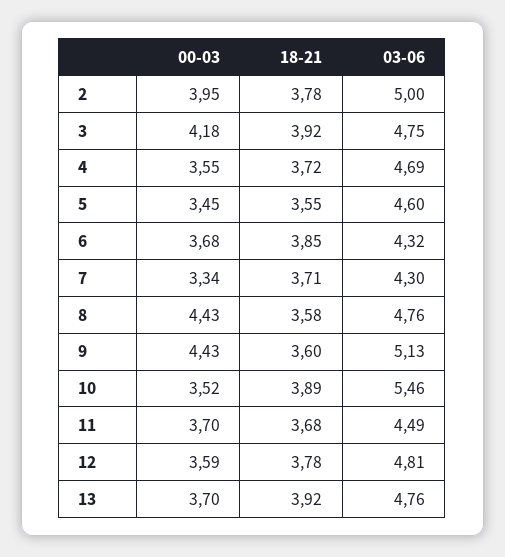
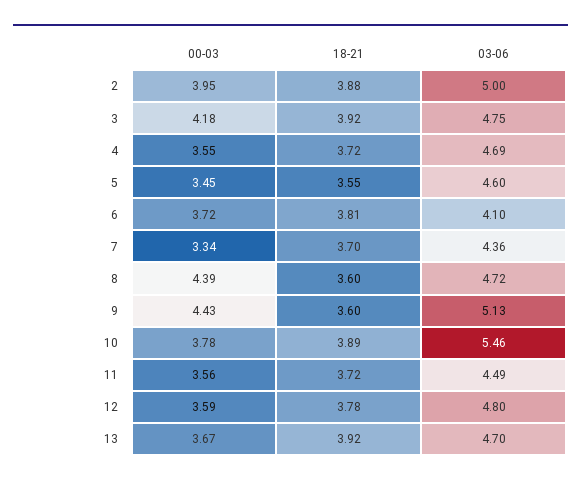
18-21, 2: 3.78 -> 3.88
00-03, 6: 3.68 -> 3.72
18-21, 6: 3.85 -> 3.81
03-06, 6: 4.32 -> 4.1
18-21, 7: 3.71 -> 3.7
03-06, 7: 4.3 -> 4.36
00-03, 8: 4.43 -> 4.39
18-21, 8: 3.58 -> 3.6
03-06, 8: 4.76 -> 4.72
00-03, 10: 3.52 -> 3.78
00-03, 11: 3.7 -> 3.56
18-21, 11: 3.68 -> 3.72
03-06, 12: 4.81 -> 4.8
00-03, 13: 3.7 -> 3.67
03-06, 13: 4.76 -> 4.7

